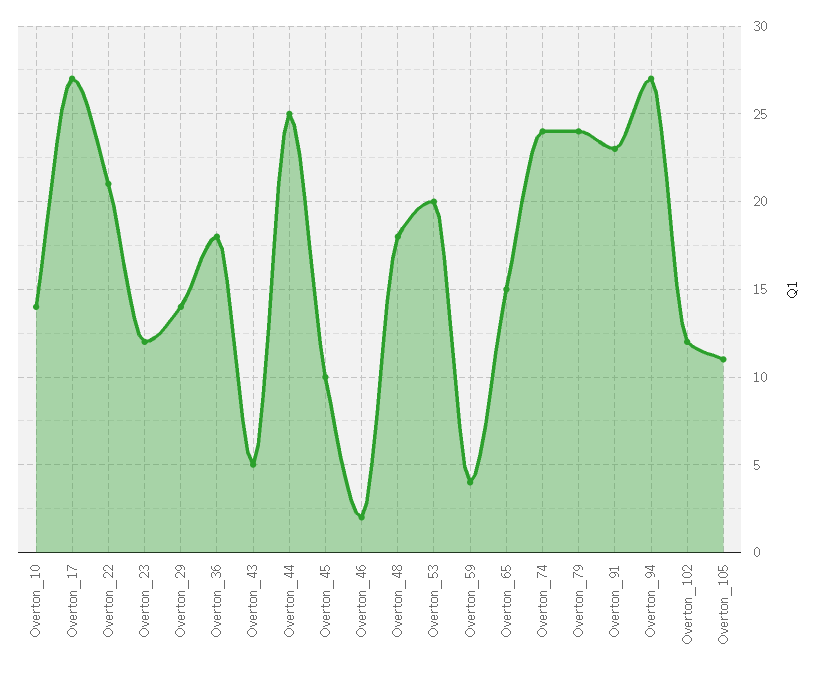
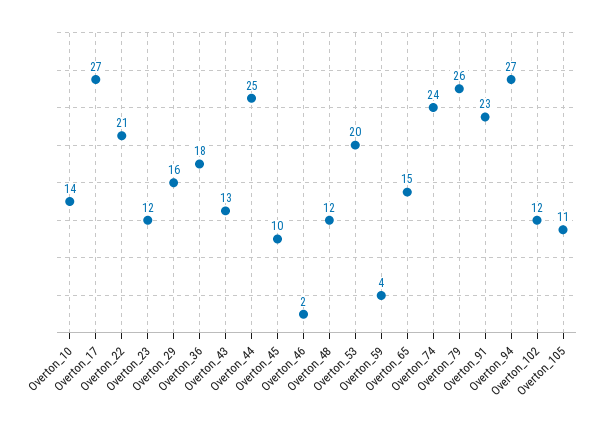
Overton_29: 14 -> 16
Overton_43: 5 -> 13
Overton_48: 18 -> 12
Overton_79: 24 -> 26

